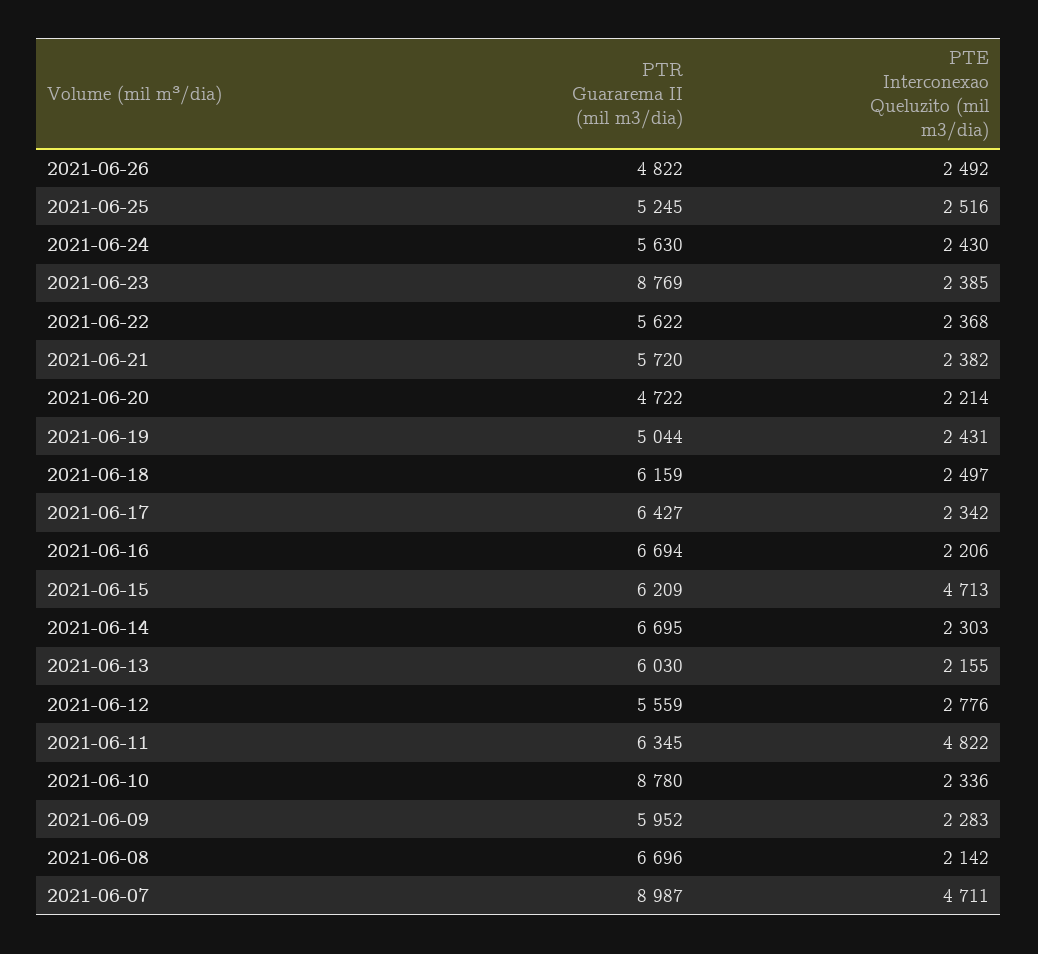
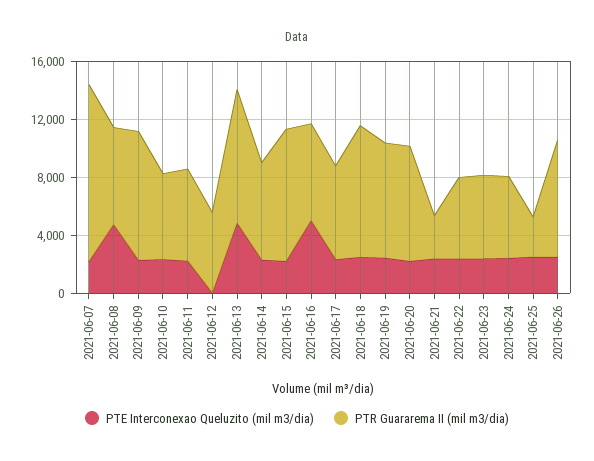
PTR Guararema II (mil m3/dia), 2021-06-26: 4822 -> 8000
PTR Guararema II (mil m3/dia), 2021-06-25: 5245 -> 3000
PTR Guararema II (mil m3/dia), 2021-06-23: 8769 -> 6000
PTR Guararema II (mil m3/dia), 2021-06-21: 5720 -> 3000
PTR Guararema II (mil m3/dia), 2021-06-20: 4722 -> 8000
PTR Guararema II (mil m3/dia), 2021-06-19: 5044 -> 8000
PTR Guararema II (mil m3/dia), 2021-06-18: 6159 -> 9000
PTE Interconexao Queluzito (mil m3/dia), 2021-06-16: 2206 -> 5000
PTR Guararema II (mil m3/dia), 2021-06-15: 6209 -> 9000
PTE Interconexao Queluzito (mil m3/dia), 2021-06-15: 4713 -> 2000
PTR Guararema II (mil m3/dia), 2021-06-13: 6030 -> 9000
PTE Interconexao Queluzito (mil m3/dia), 2021-06-13: 2155 -> 5000
PTE Interconexao Queluzito (mil m3/dia), 2021-06-12: 2776 -> 0
PTE Interconexao Queluzito (mil m3/dia), 2021-06-11: 4822 -> 2000
PTR Guararema II (mil m3/dia), 2021-06-10: 8780 -> 6000
PTR Guararema II (mil m3/dia), 2021-06-09: 5952 -> 9000
PTE Interconexao Queluzito (mil m3/dia), 2021-06-08: 2142 -> 5000
PTR Guararema II (mil m3/dia), 2021-06-07: 8987 -> 12000
PTE Interconexao Queluzito (mil m3/dia), 2021-06-07: 4711 -> 2000

